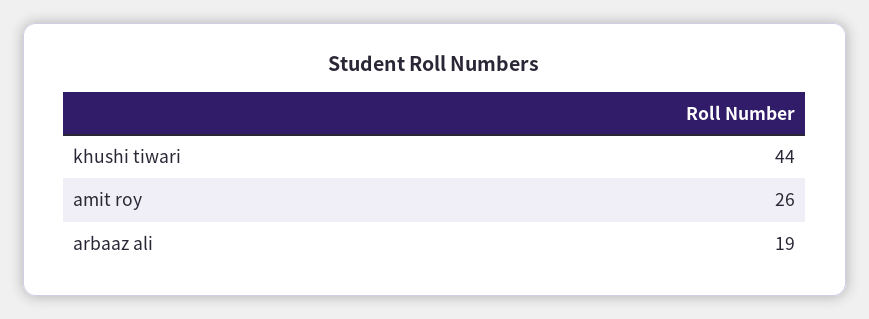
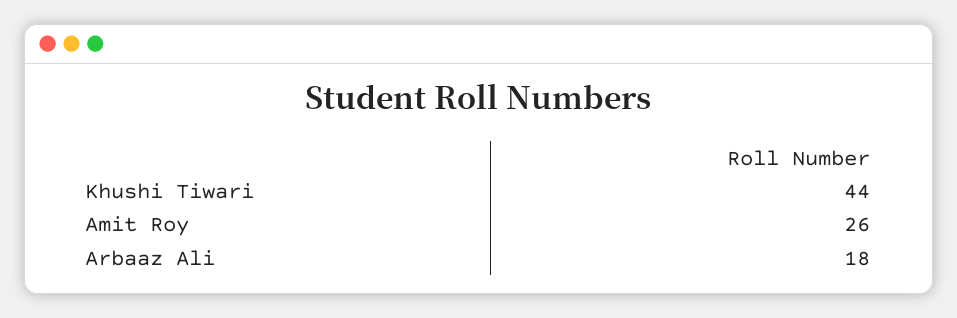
arbaaz ali: 19 -> 18

